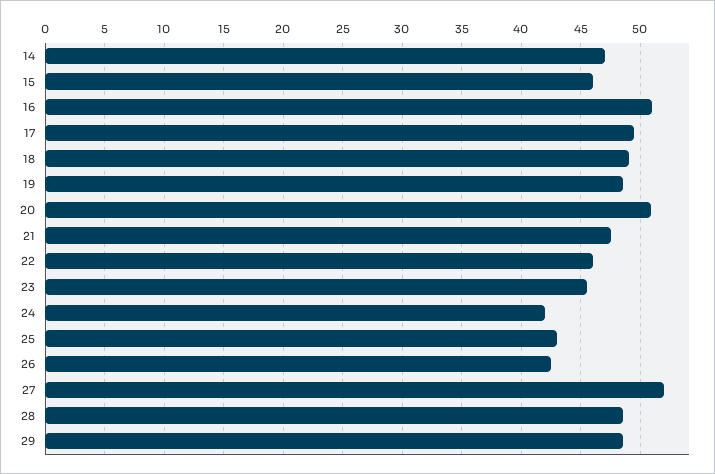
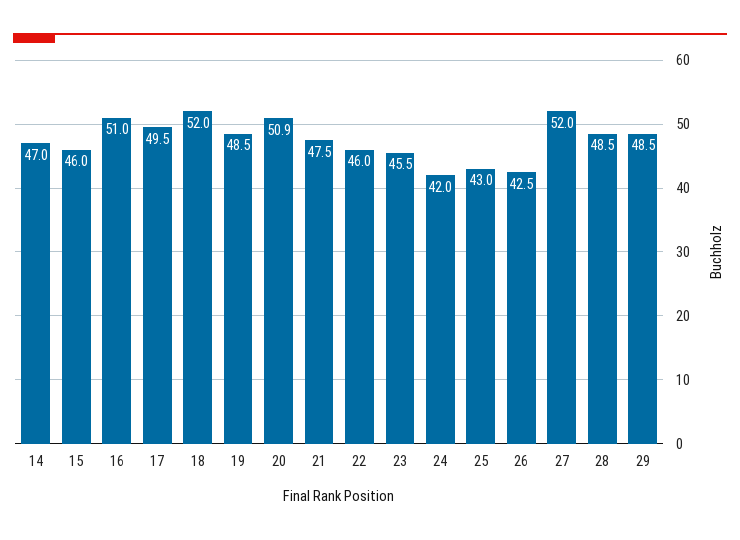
18: 49 -> 52

